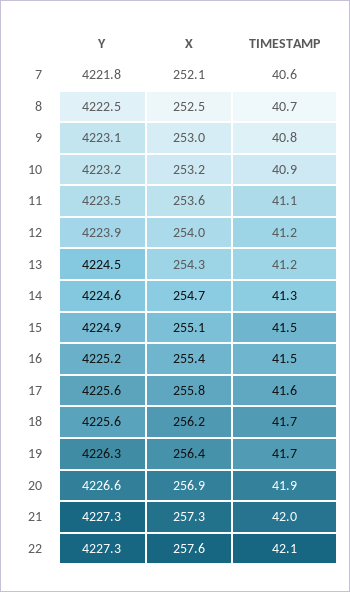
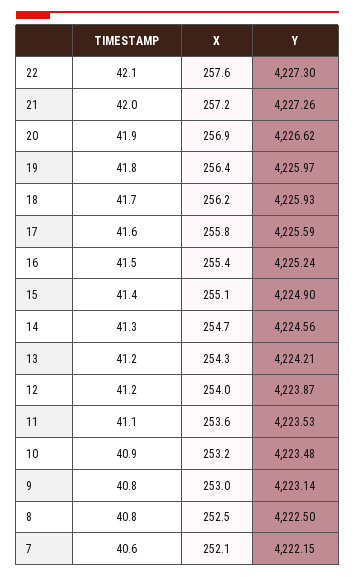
Y, 7: 4221.8 -> 4222.15
TIMESTAMP, 8: 40.7 -> 40.8
Y, 10: 4223.2 -> 4223.48
Y, 13: 4224.5 -> 4224.21
TIMESTAMP, 15: 41.5 -> 41.4
Y, 18: 4225.6 -> 4225.93
Y, 19: 4226.3 -> 4225.97
TIMESTAMP, 19: 41.7 -> 41.8
X, 21: 257.3 -> 257.2

